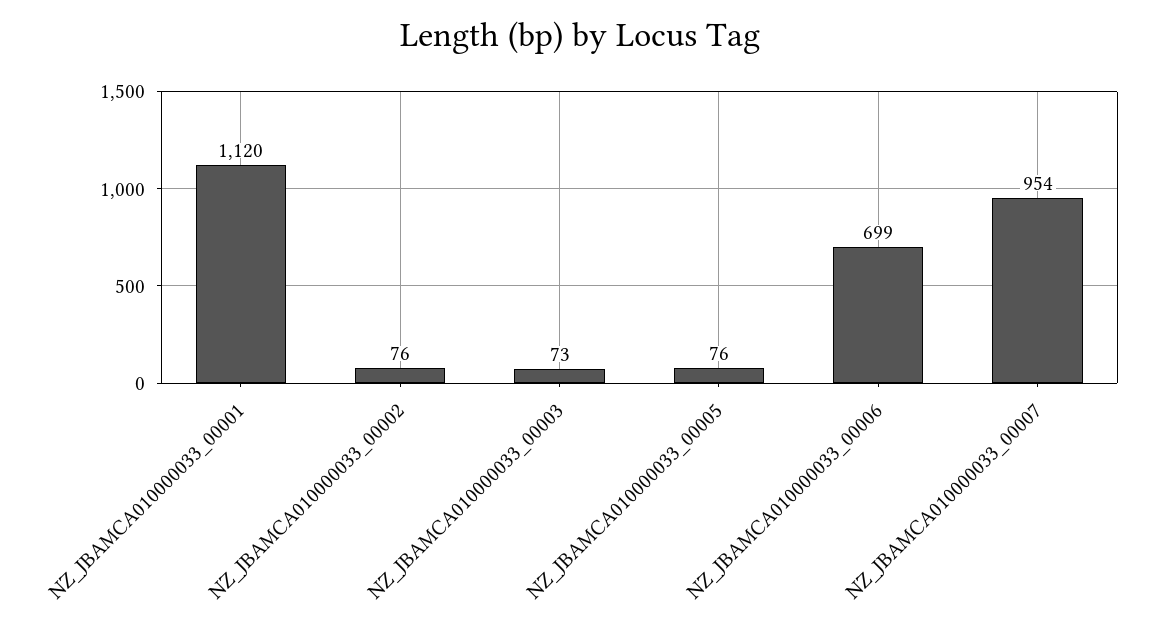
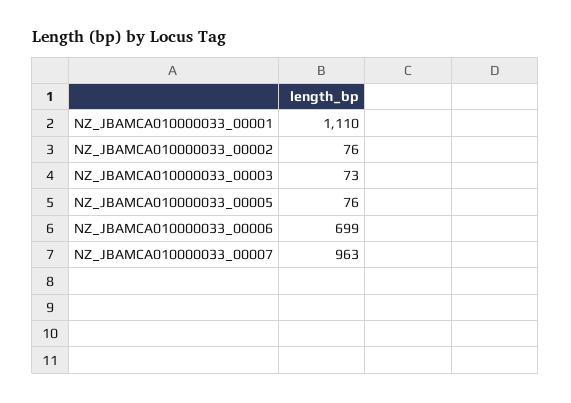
NZ_JBAMCA010000033_00001: 1120 -> 1110
NZ_JBAMCA010000033_00007: 954 -> 963

